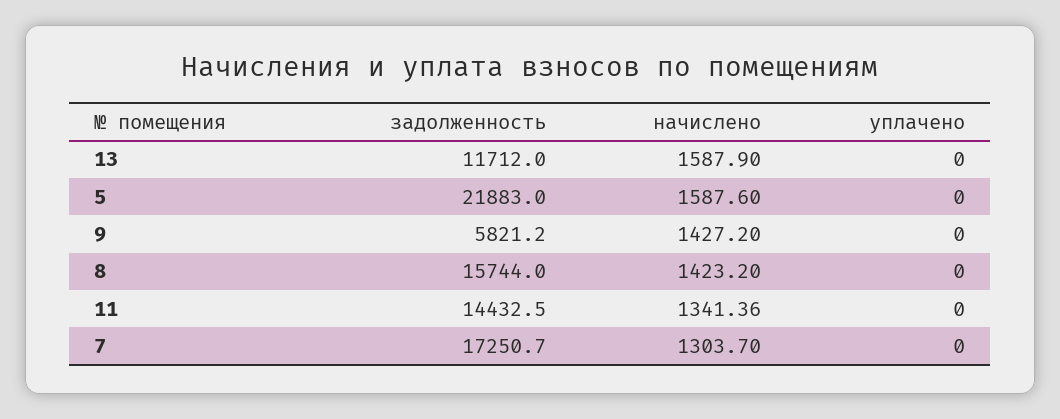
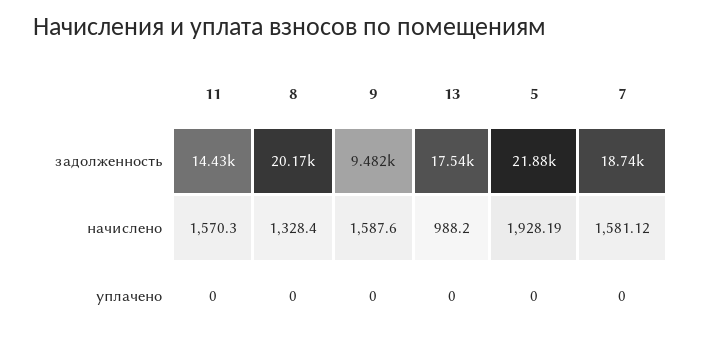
задолженность, 13: 11712 -> 17540
начислено, 13: 1587.9 -> 988.2
начислено, 5: 1587.6 -> 1928.19
задолженность, 9: 5821.2 -> 9482
начислено, 9: 1427.2 -> 1587.6
задолженность, 8: 15744 -> 20170
начислено, 8: 1423.2 -> 1328.4
начислено, 11: 1341.36 -> 1570.3
задолженность, 7: 17250.7 -> 18740
начислено, 7: 1303.7 -> 1581.12

